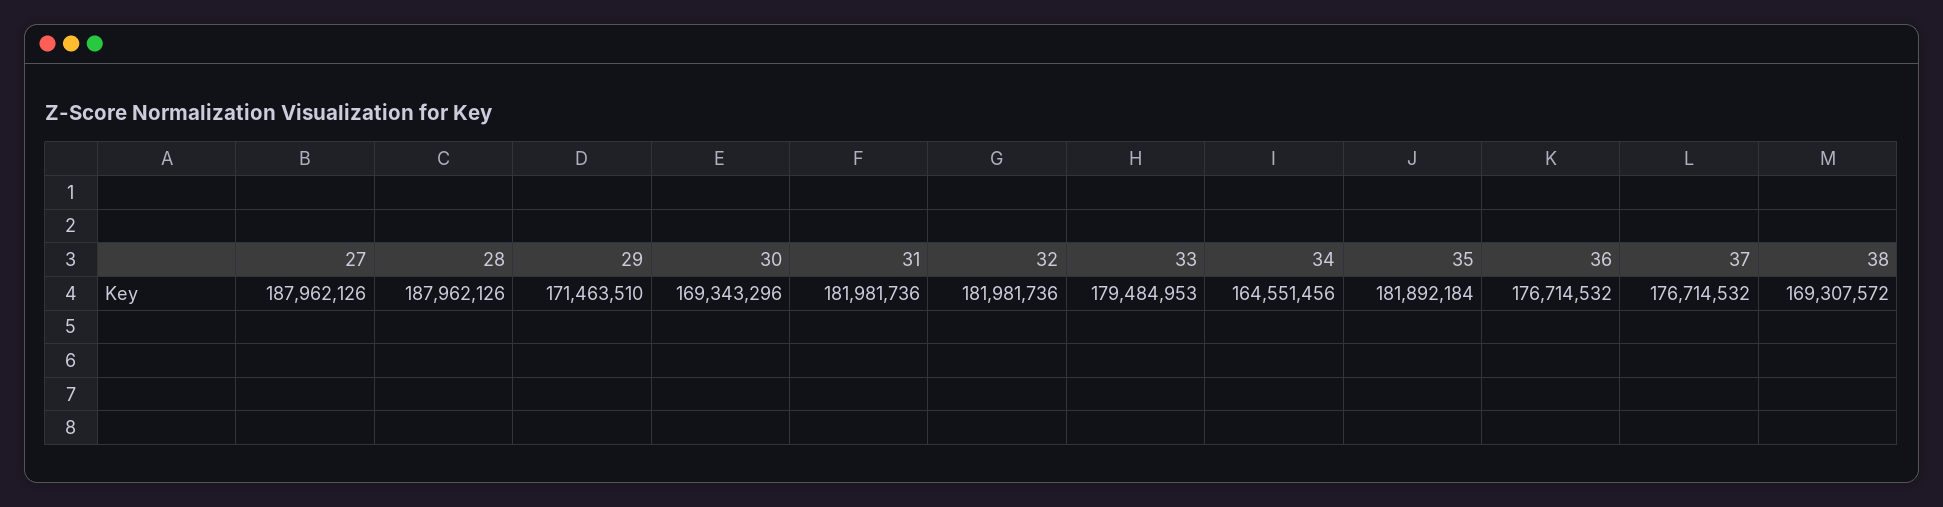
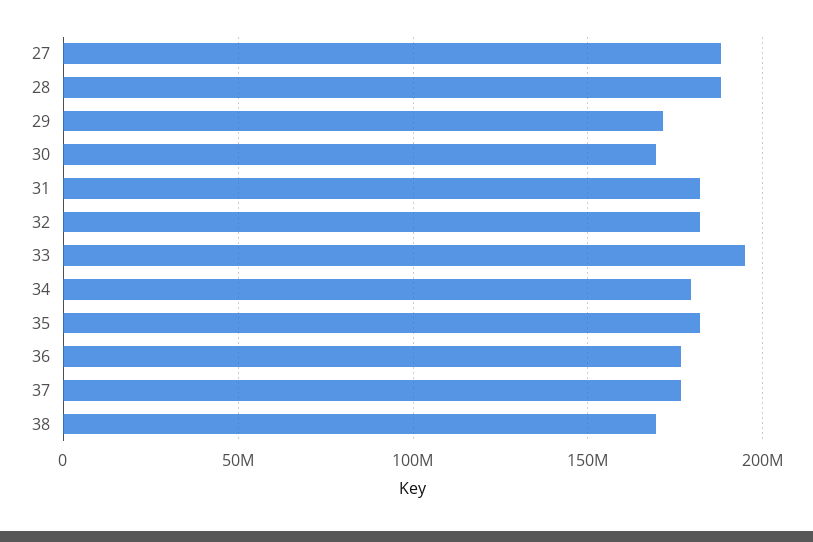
33: 179484953 -> 195000000
34: 164551456 -> 180000000

